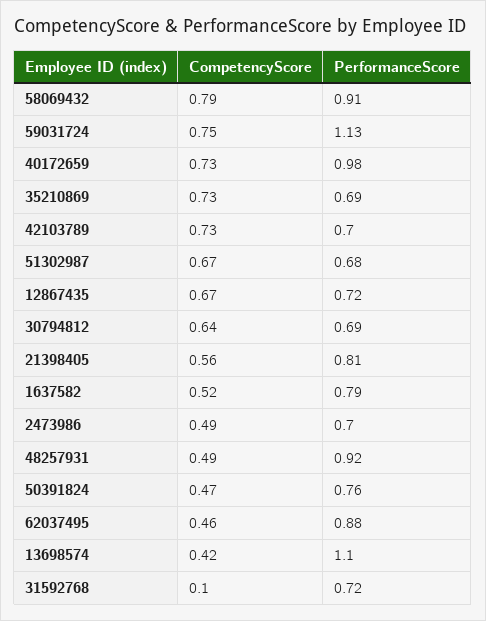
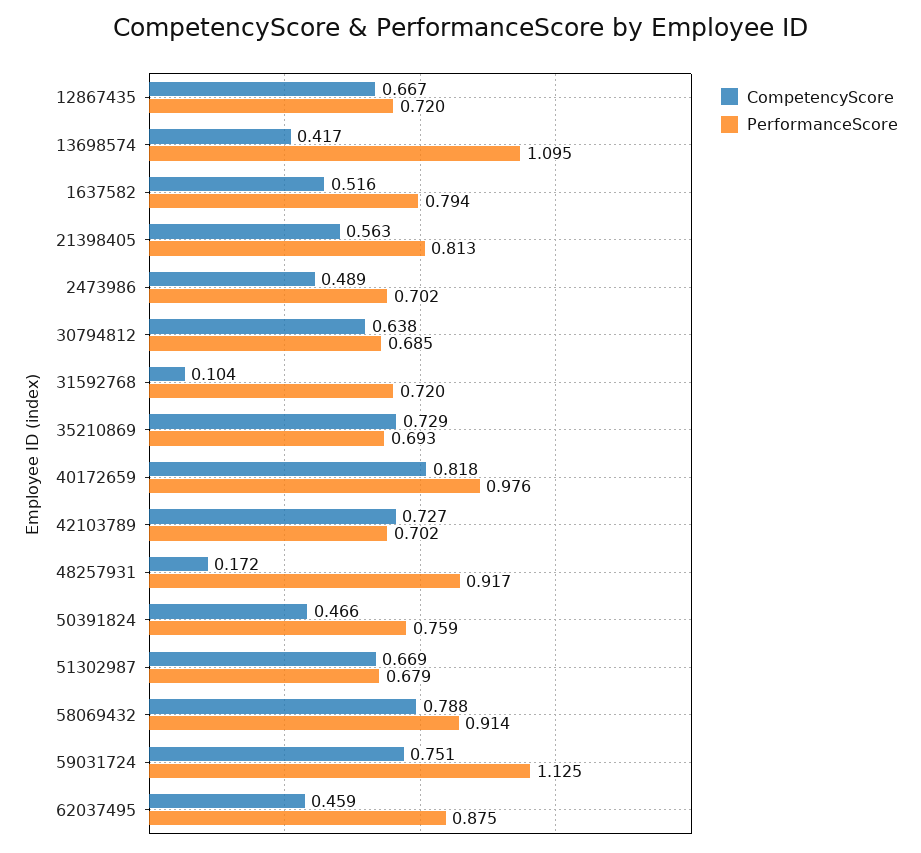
CompetencyScore, 40172659: 0.73 -> 0.818
CompetencyScore, 48257931: 0.49 -> 0.172

